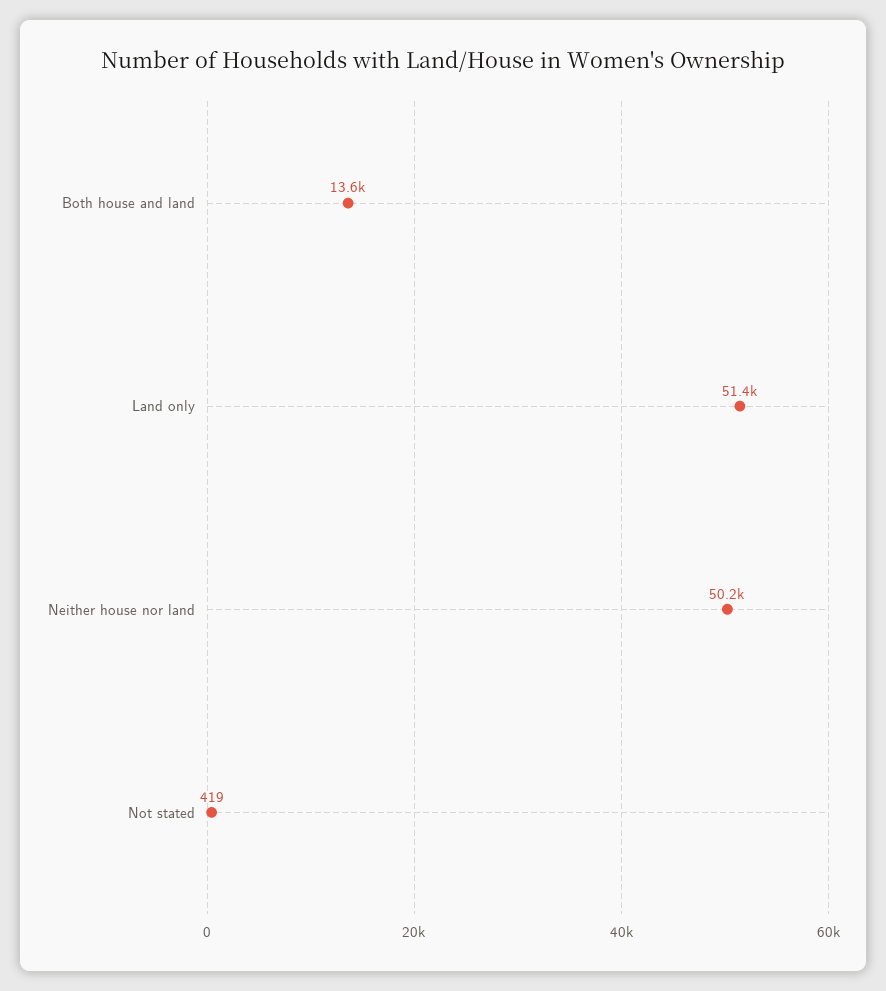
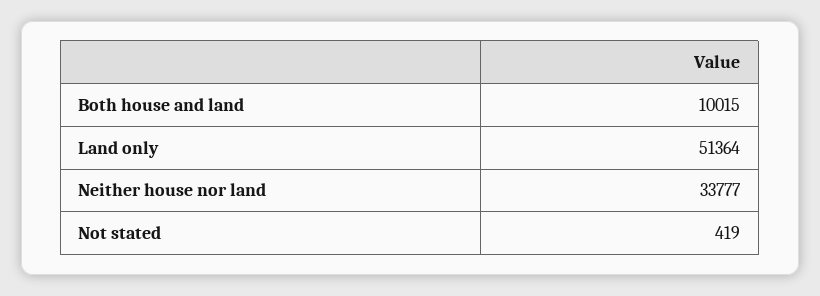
Both house and land: 13600 -> 10015
Neither house nor land: 50200 -> 33777

